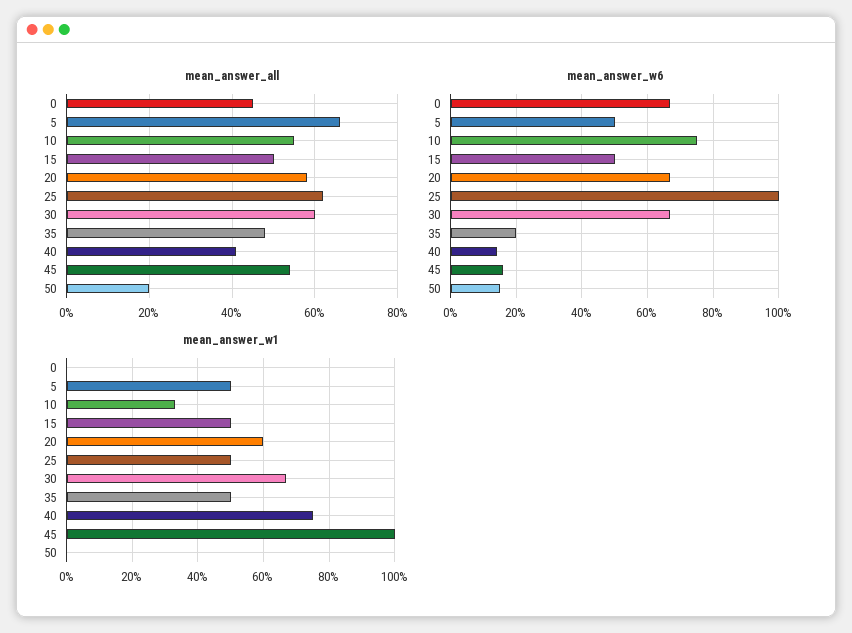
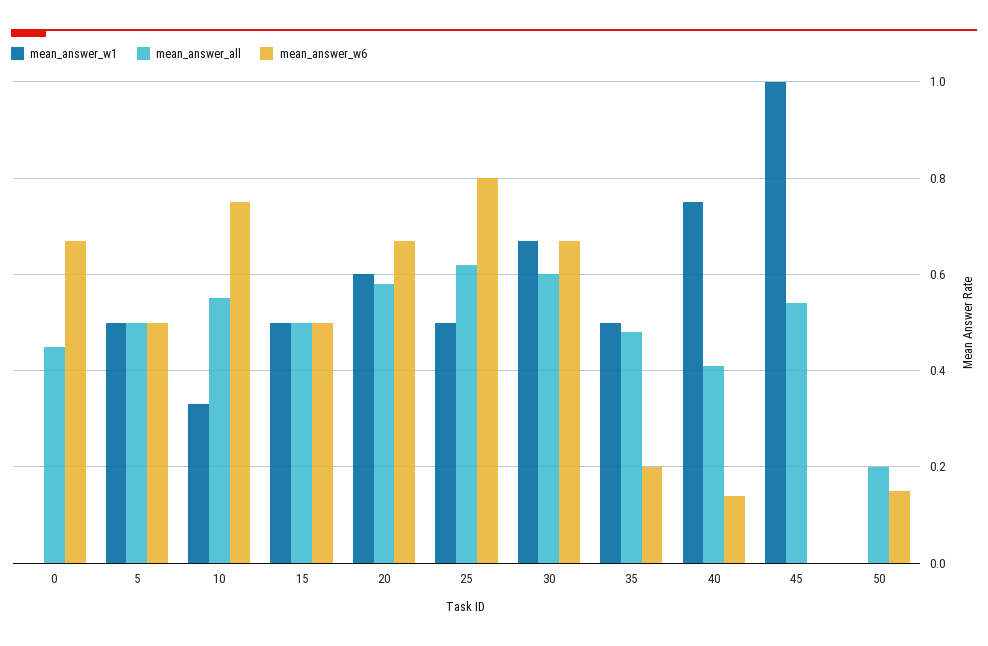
mean_answer_all, 5: 0.65 -> 0.5
mean_answer_w6, 25: 1 -> 0.8
mean_answer_w6, 45: 0.15 -> 0

